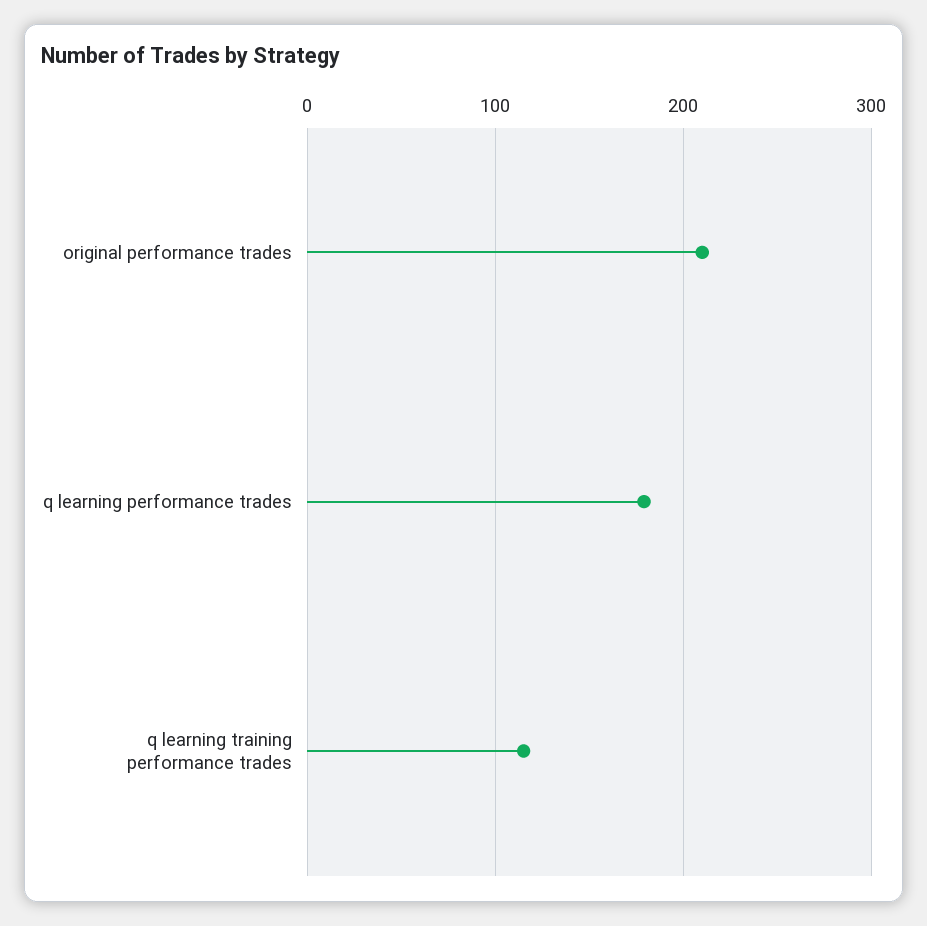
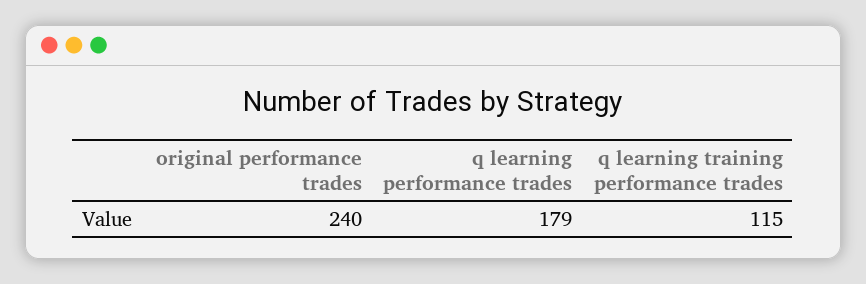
original performance trades: 210 -> 240

